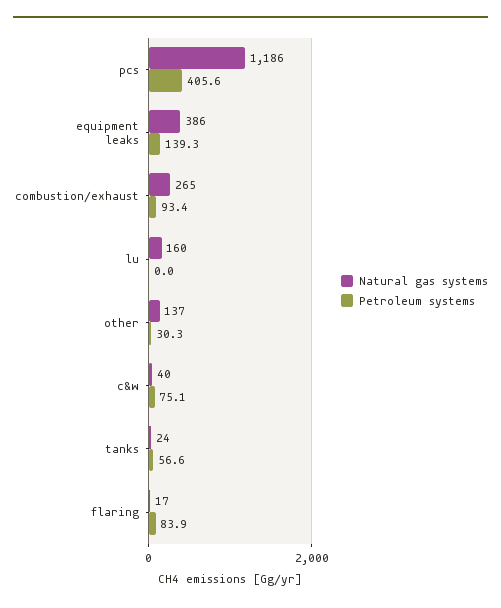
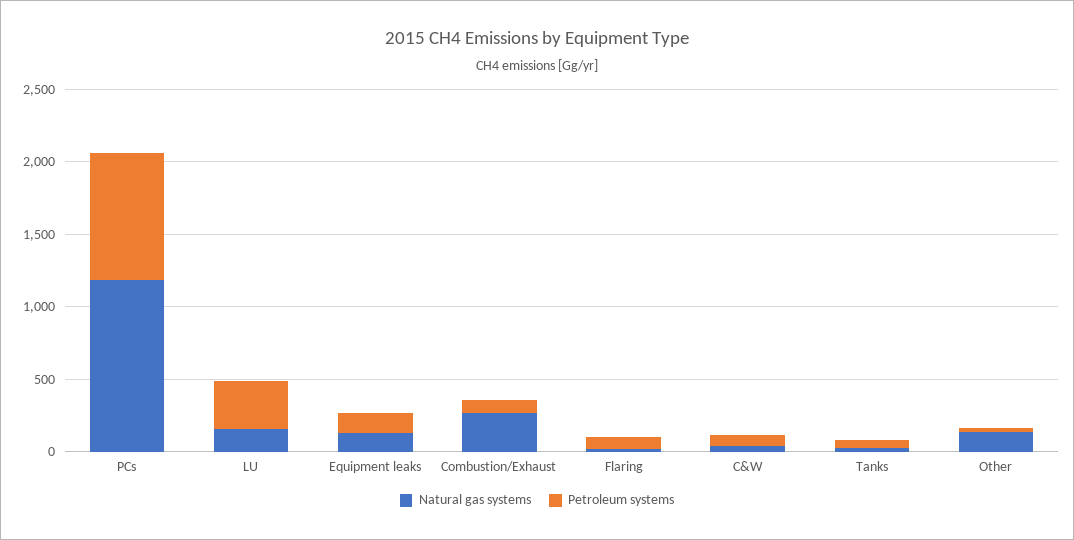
Petroleum systems, pcs: 405.6 -> 900
Natural gas systems, equipment leaks: 386 -> 100
Petroleum systems, lu: 0 -> 300

